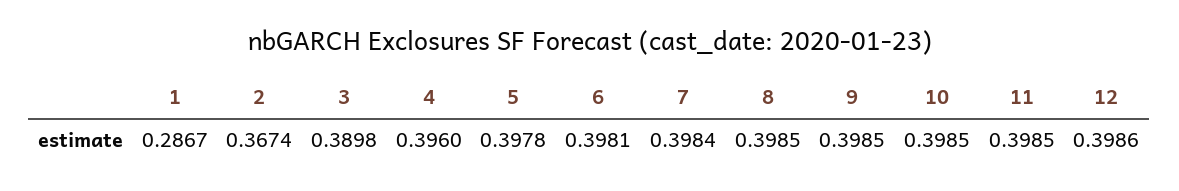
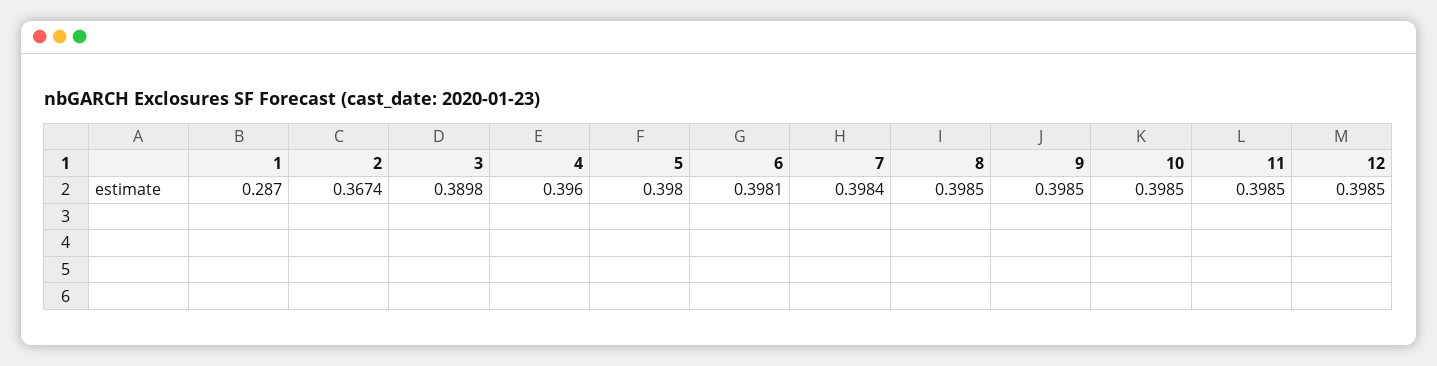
1: 0.2867 -> 0.287
5: 0.3978 -> 0.398
12: 0.3986 -> 0.3985

